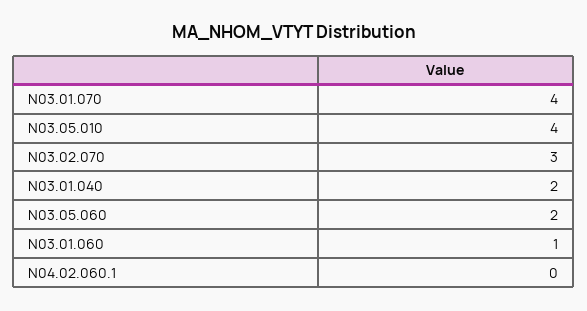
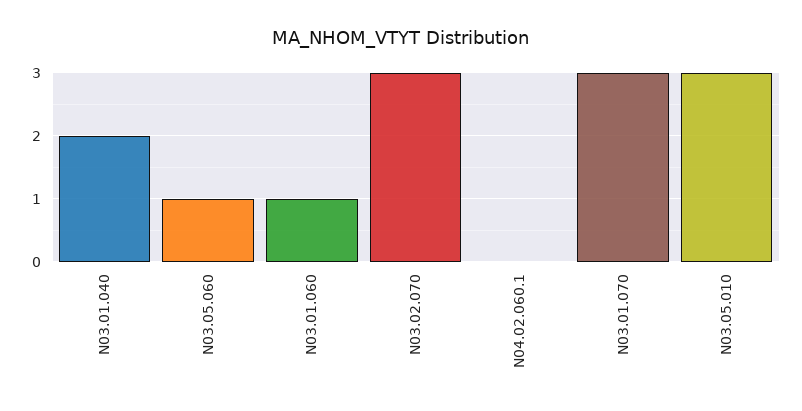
N03.01.070: 4 -> 3
N03.05.010: 4 -> 3
N03.05.060: 2 -> 1

